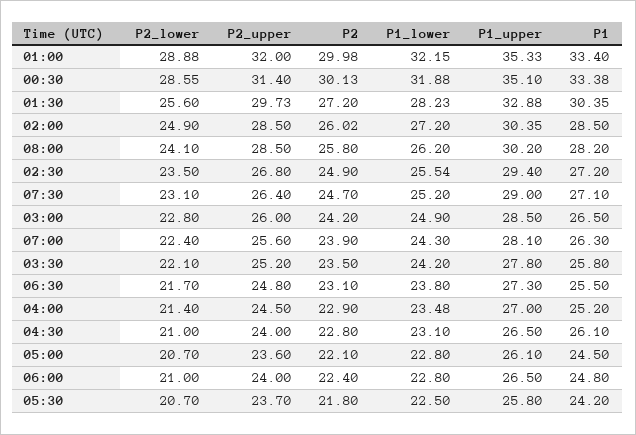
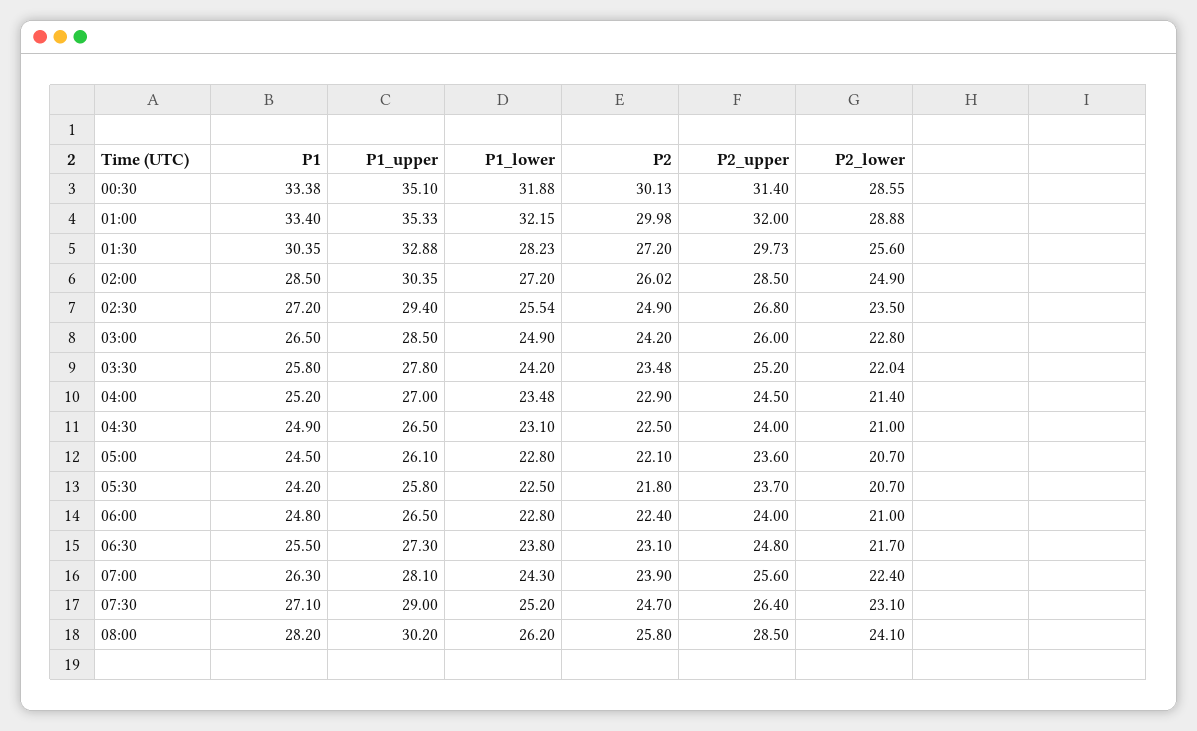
P2_lower, 03:30: 22.1 -> 22.04
P2, 03:30: 23.5 -> 23.48
P2, 04:30: 22.8 -> 22.5
P1, 04:30: 26.1 -> 24.9

